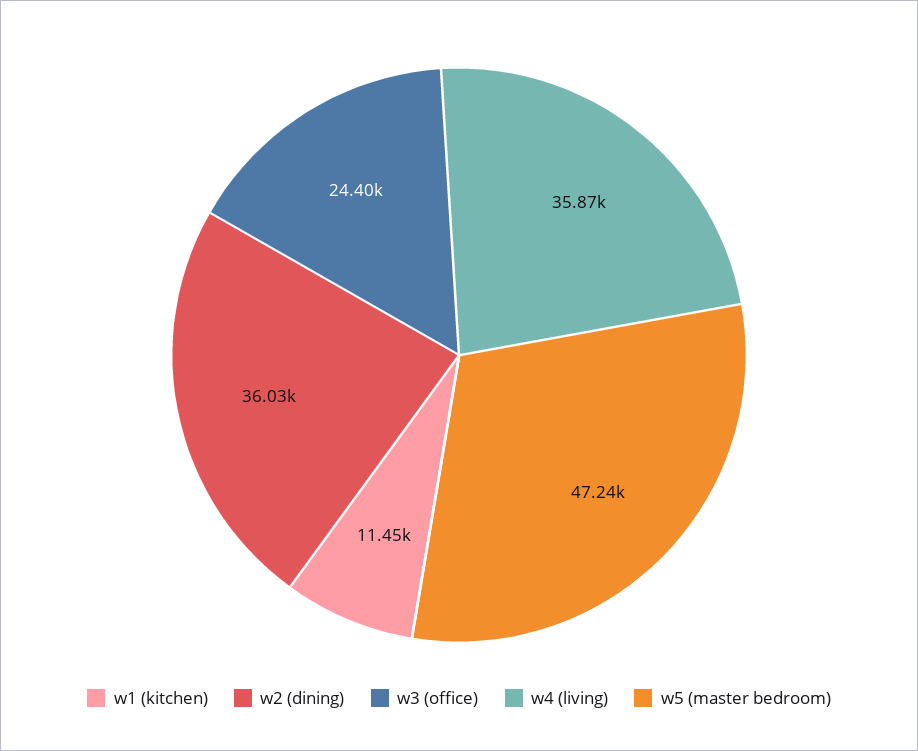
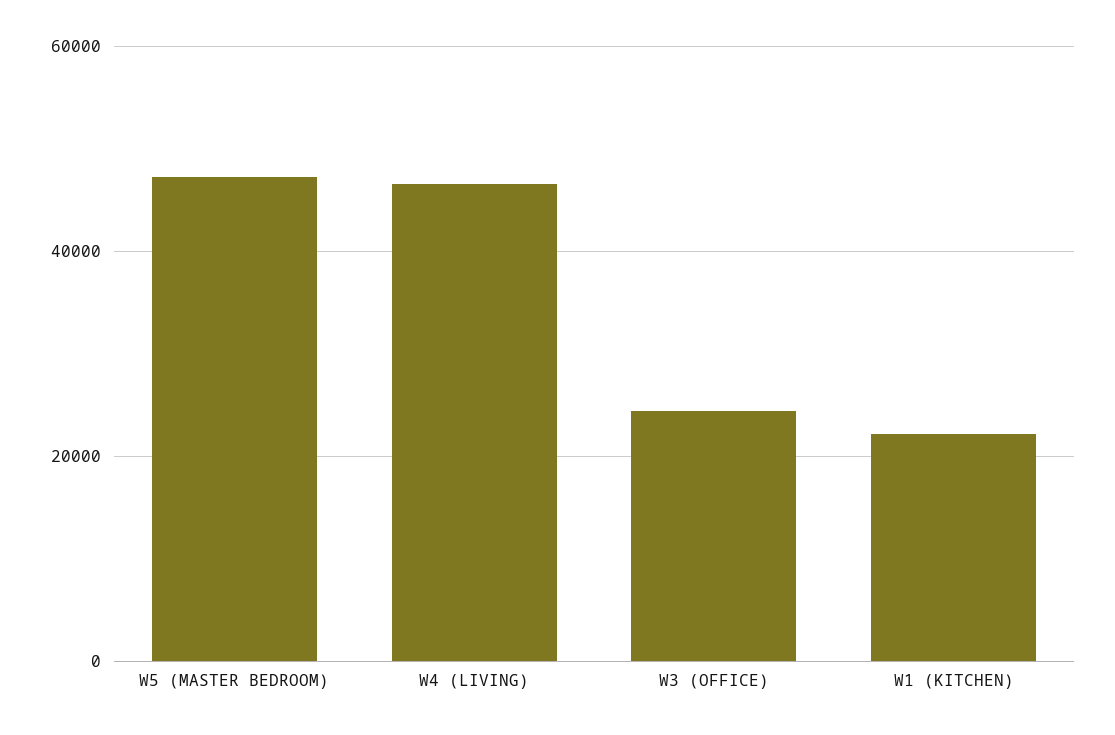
w1 (kitchen): 11450 -> 22000
w2 (dining): 36030 -> none
w4 (living): 35870 -> 46000

